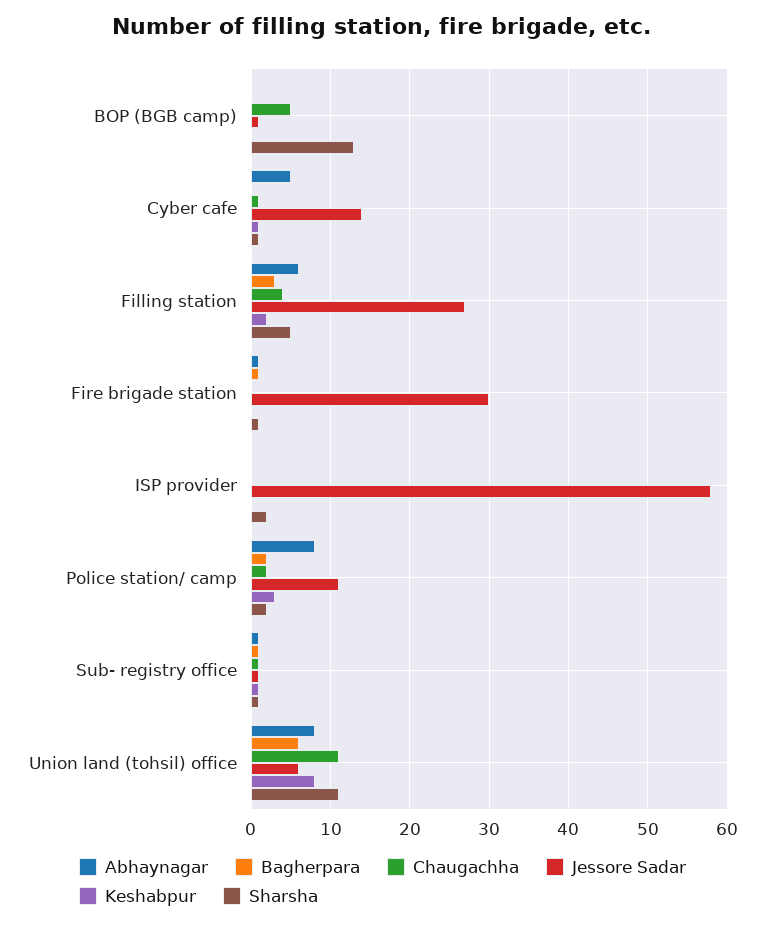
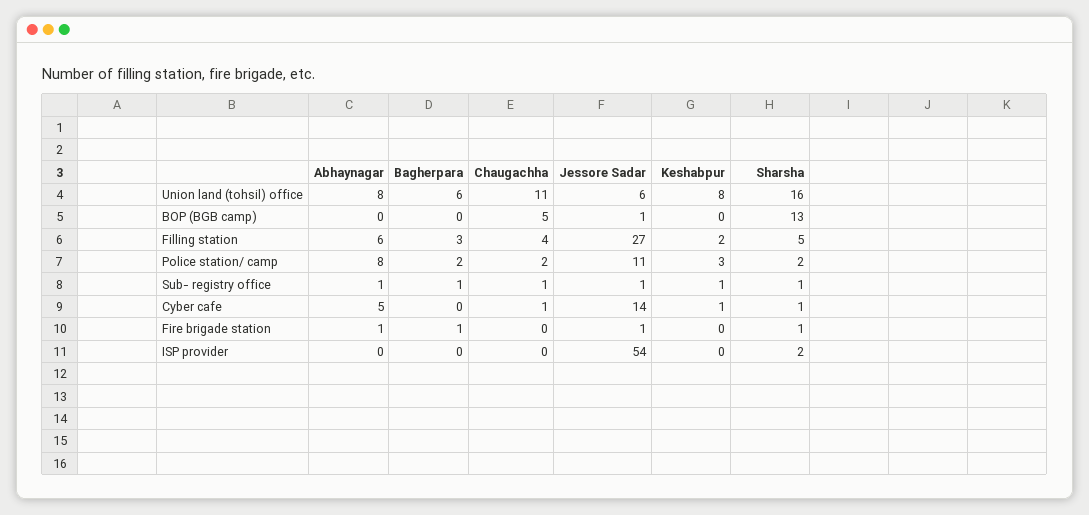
Jessore Sadar, Fire brigade station: 30 -> 1
Jessore Sadar, ISP provider: 58 -> 54
Sharsha, Union land (tohsil) office: 11 -> 16

